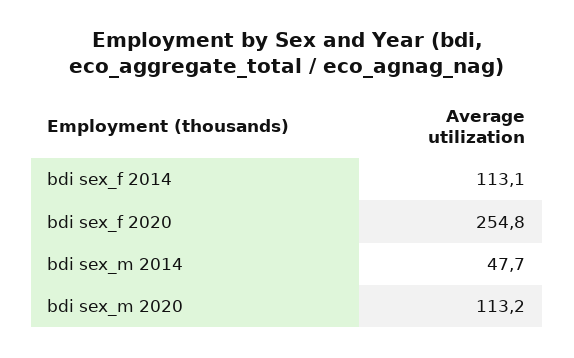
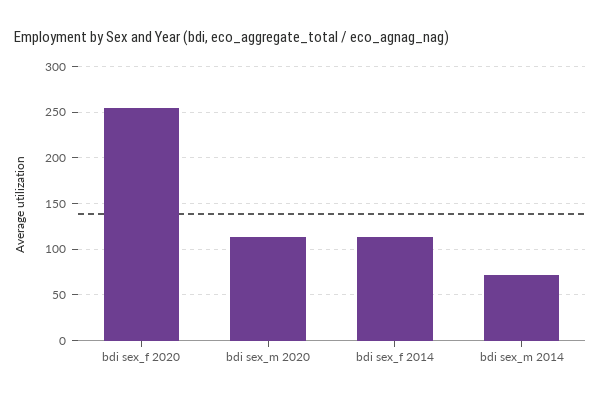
bdi sex_m 2014: 47.7 -> 70

